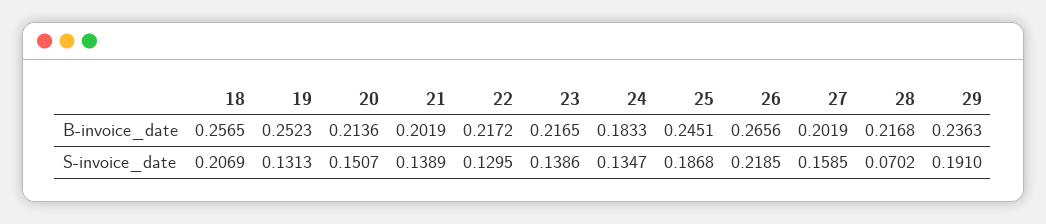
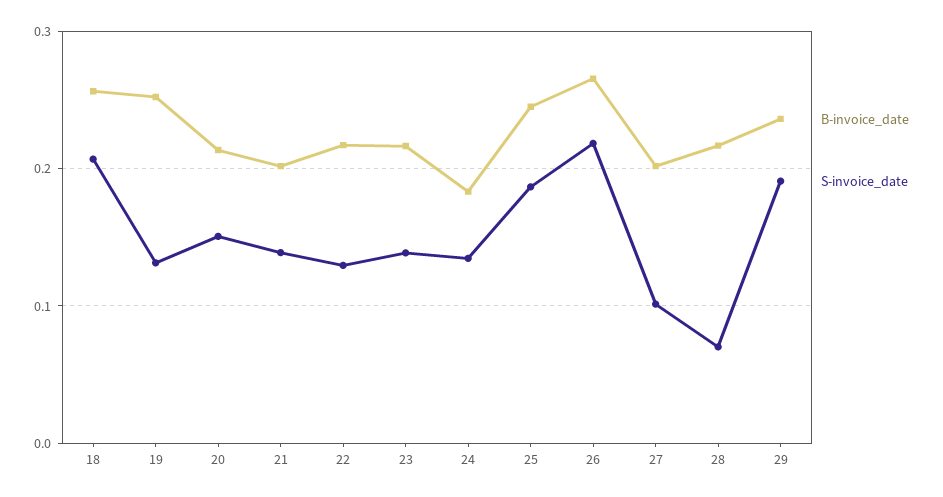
S-invoice_date, 27: 0.1585 -> 0.1

